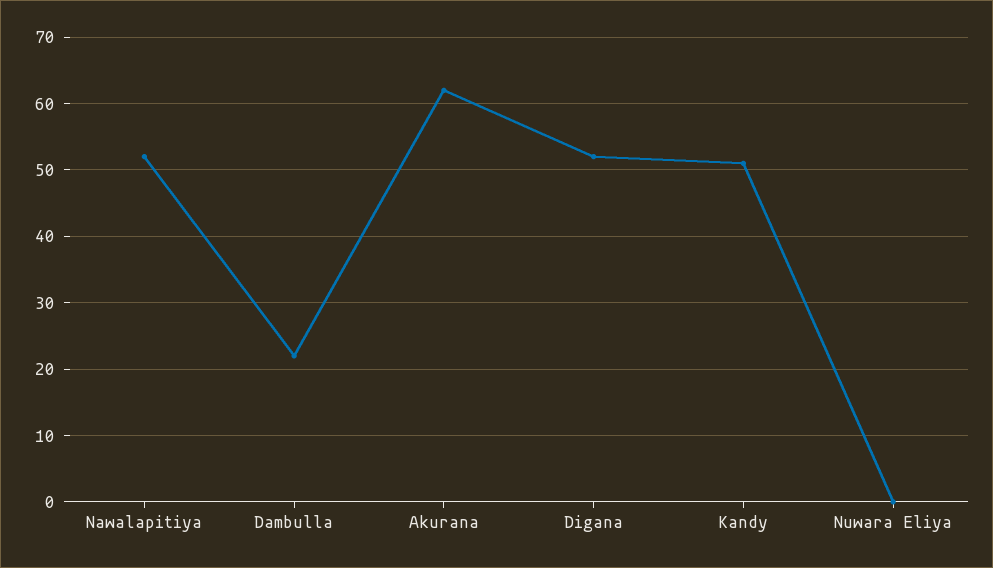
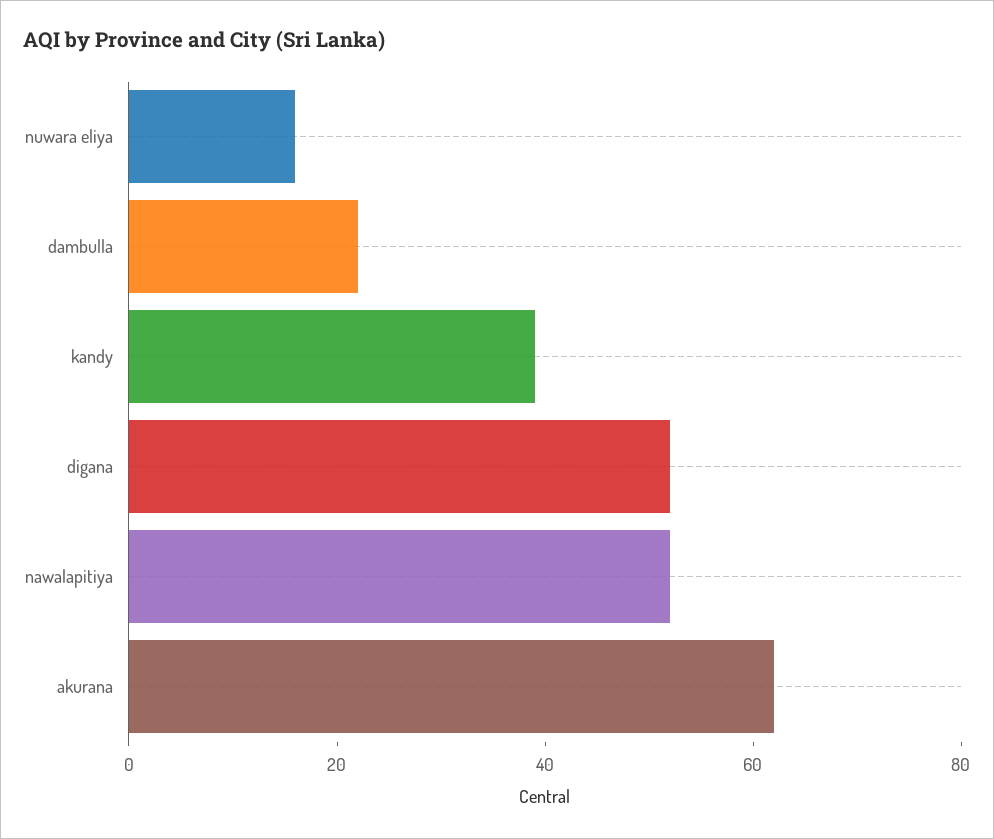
Kandy: 51 -> 40
Nuwara Eliya: 0 -> 15

